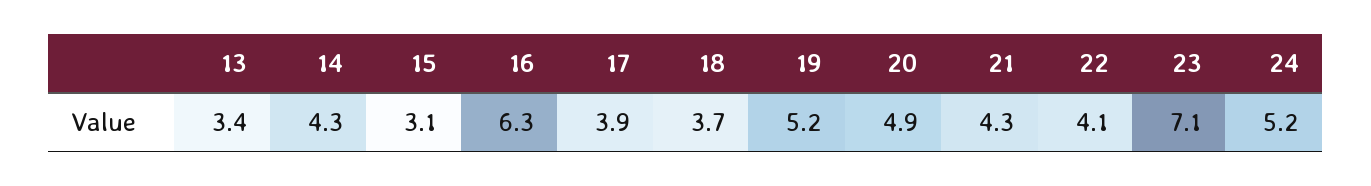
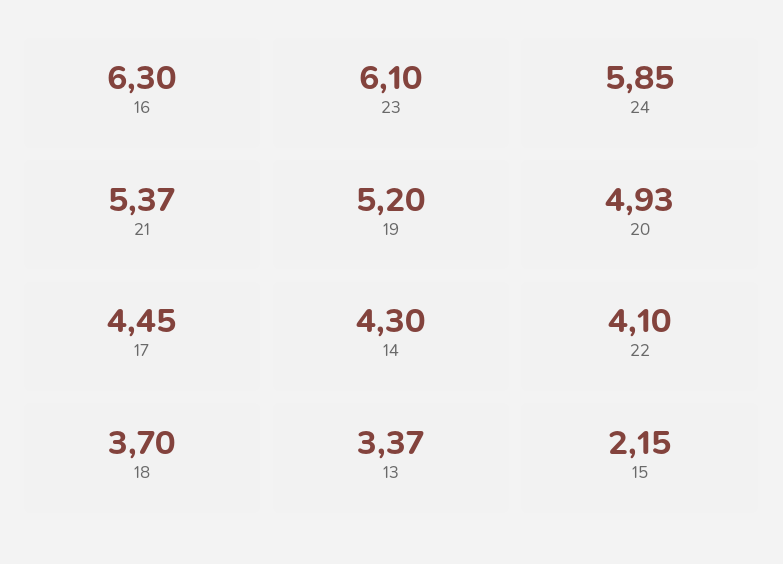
15: 3.1 -> 2.15
17: 3.9 -> 4.45
21: 4.3 -> 5.37
23: 7.1 -> 6.1
24: 5.2 -> 5.85

